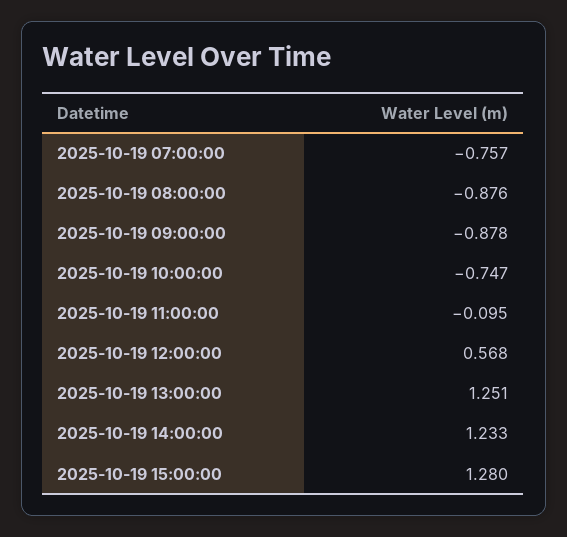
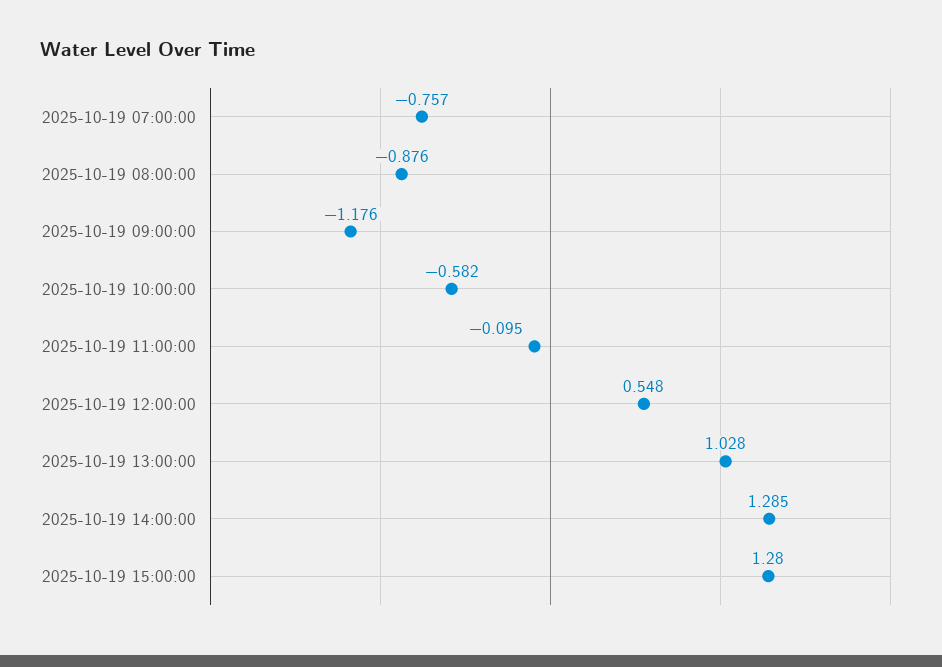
2025-10-19 09:00:00: -0.878 -> -1.176
2025-10-19 10:00:00: -0.747 -> -0.582
2025-10-19 12:00:00: 0.568 -> 0.548
2025-10-19 13:00:00: 1.251 -> 1.028
2025-10-19 14:00:00: 1.233 -> 1.285

